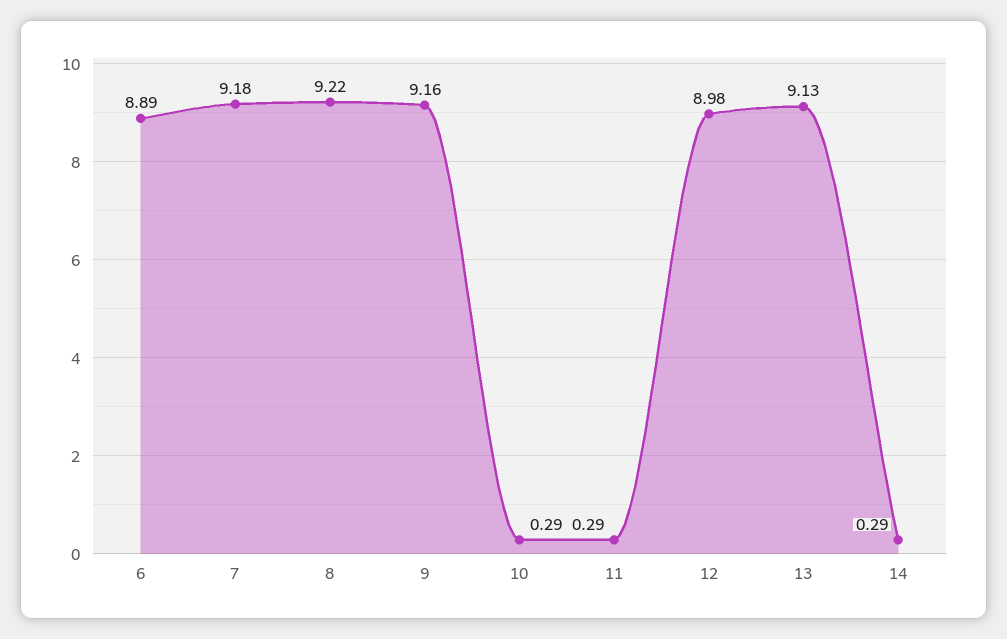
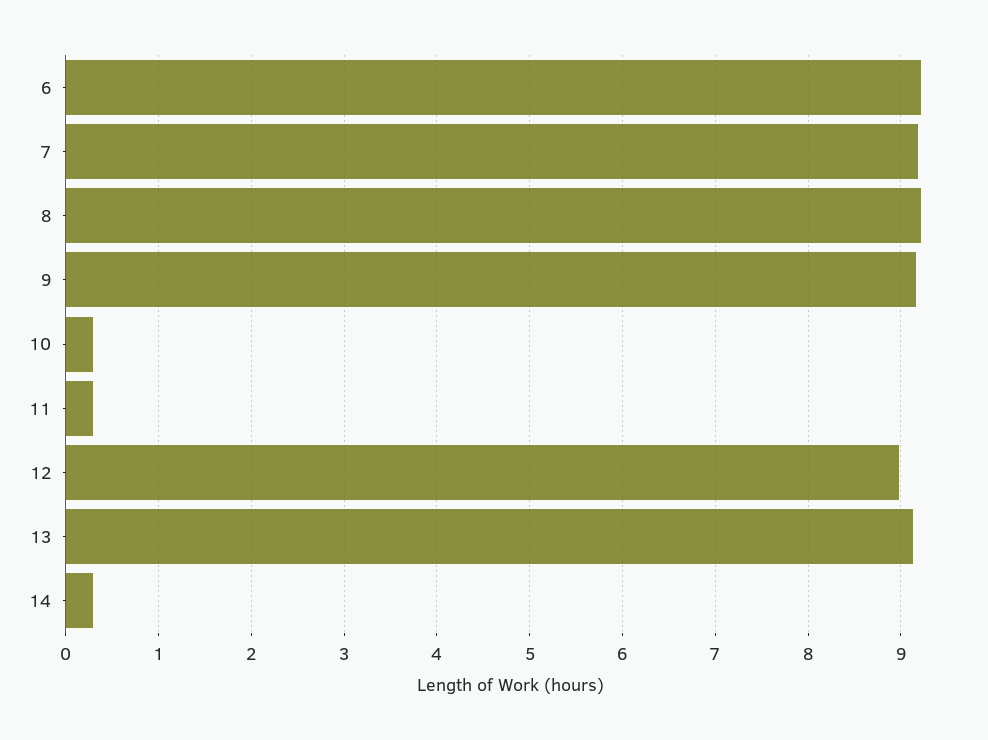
6: 8.89 -> 9.2

